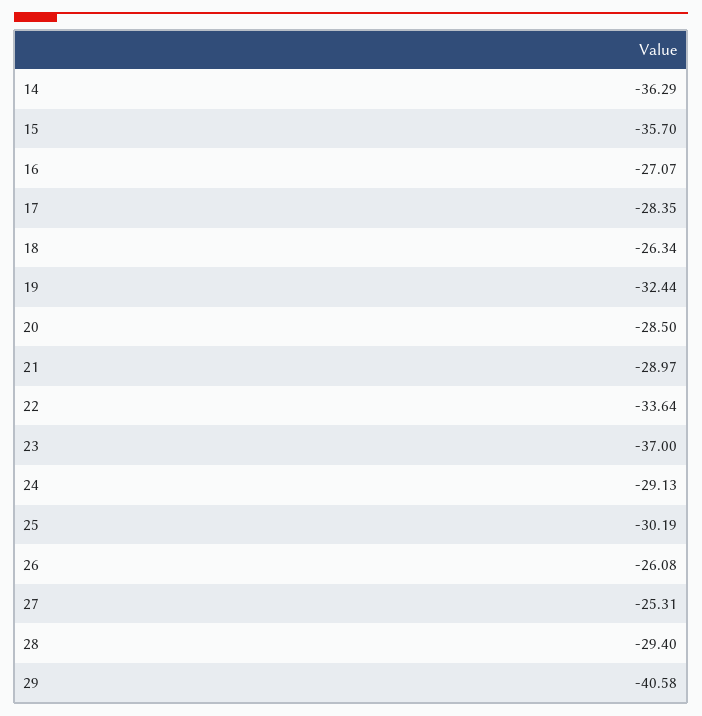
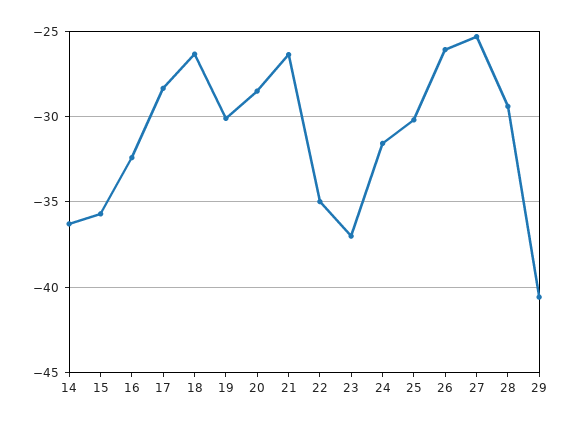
16: -27.07 -> -32.5
19: -32.44 -> -30
21: -28.97 -> -26.5
22: -33.64 -> -35
24: -29.13 -> -31.5

